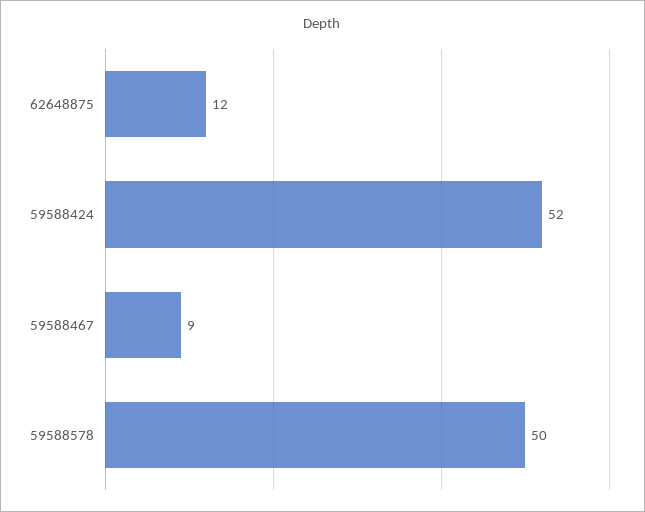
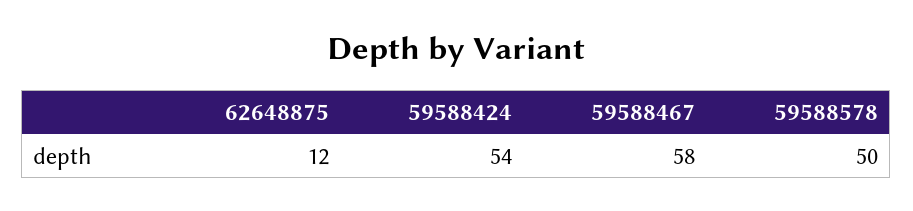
59588424: 52 -> 54
59588467: 9 -> 58

